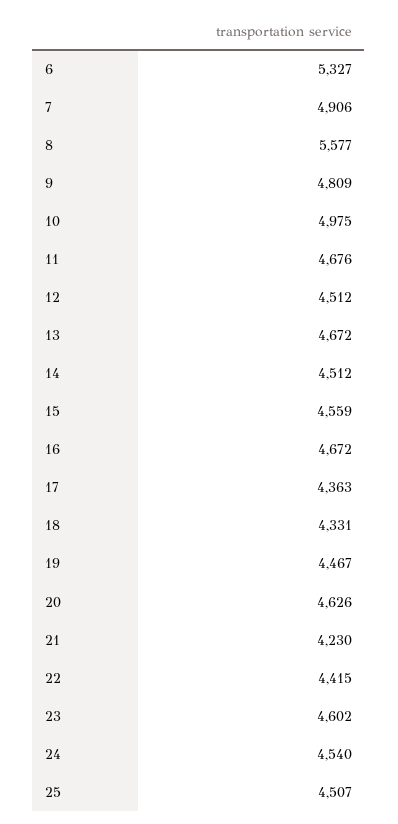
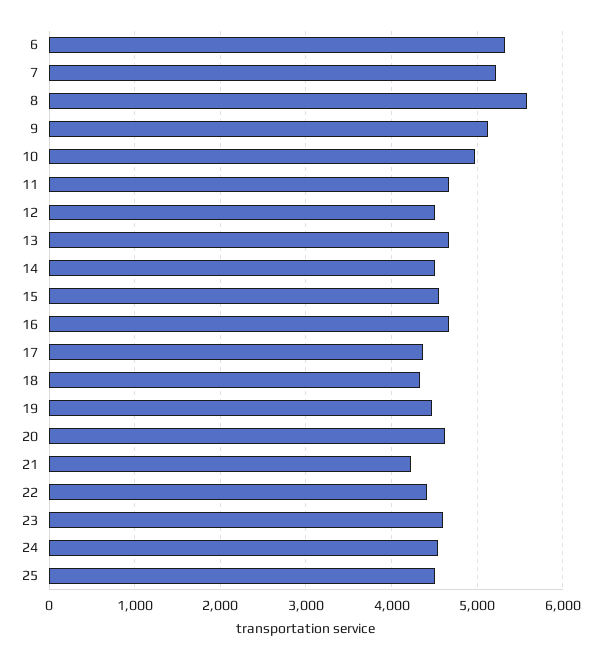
7: 4906 -> 5200
9: 4809 -> 5100

